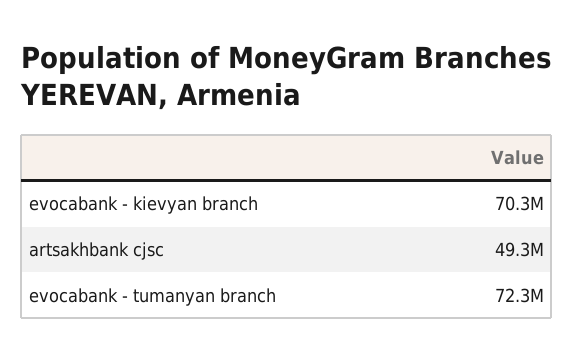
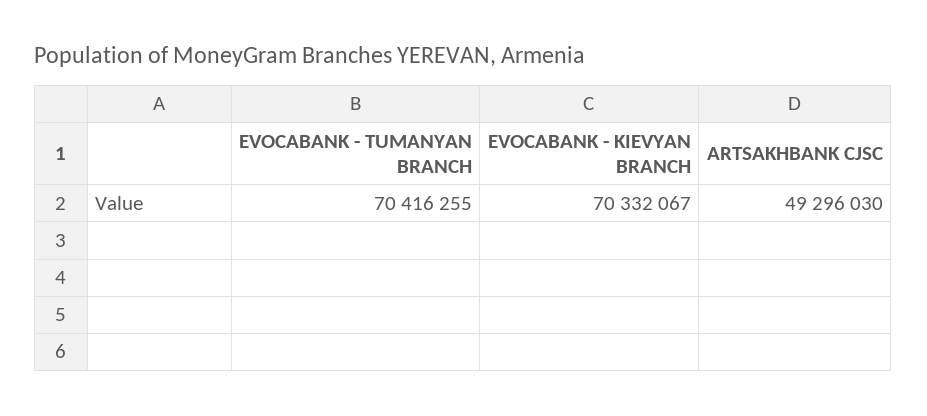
evocabank - tumanyan branch: 72300000 -> 70416255

